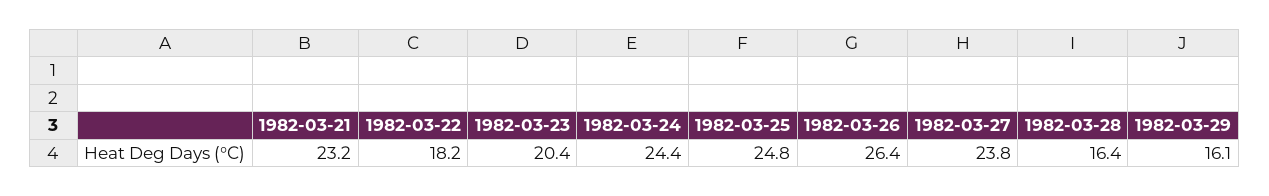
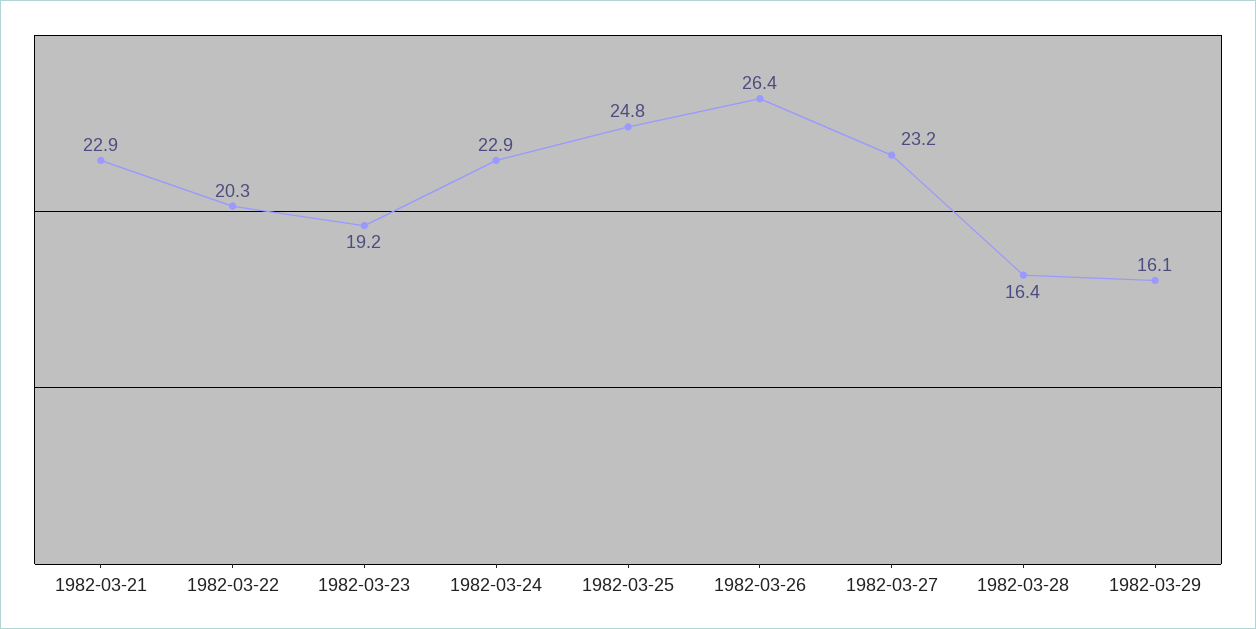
1982-03-21: 23.2 -> 22.9
1982-03-22: 18.2 -> 20.3
1982-03-23: 20.4 -> 19.2
1982-03-24: 24.4 -> 22.9
1982-03-27: 23.8 -> 23.2

